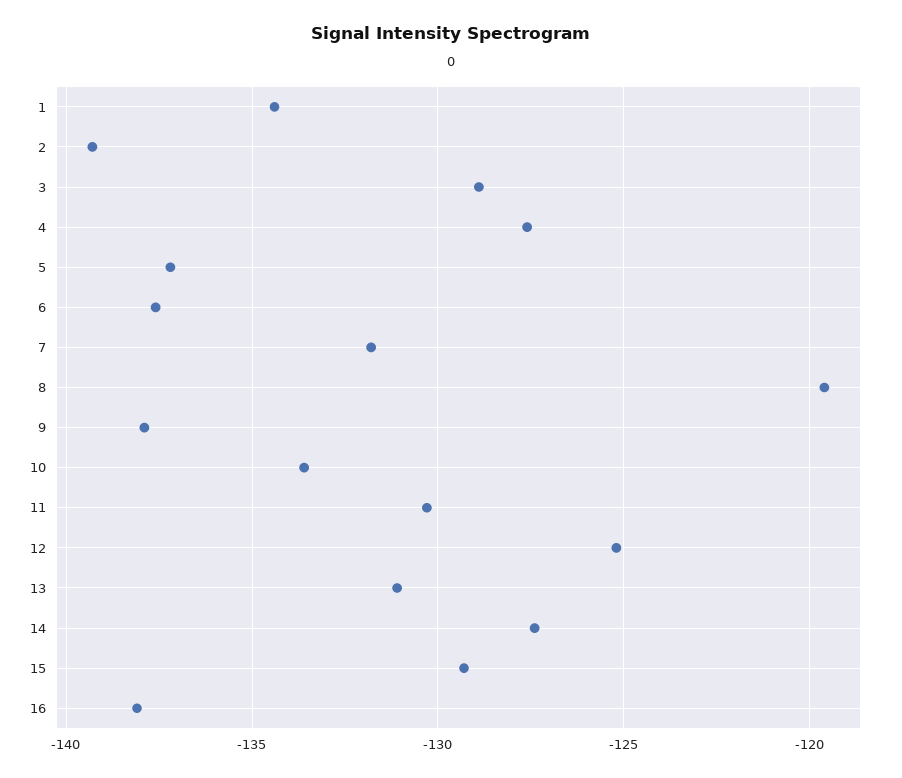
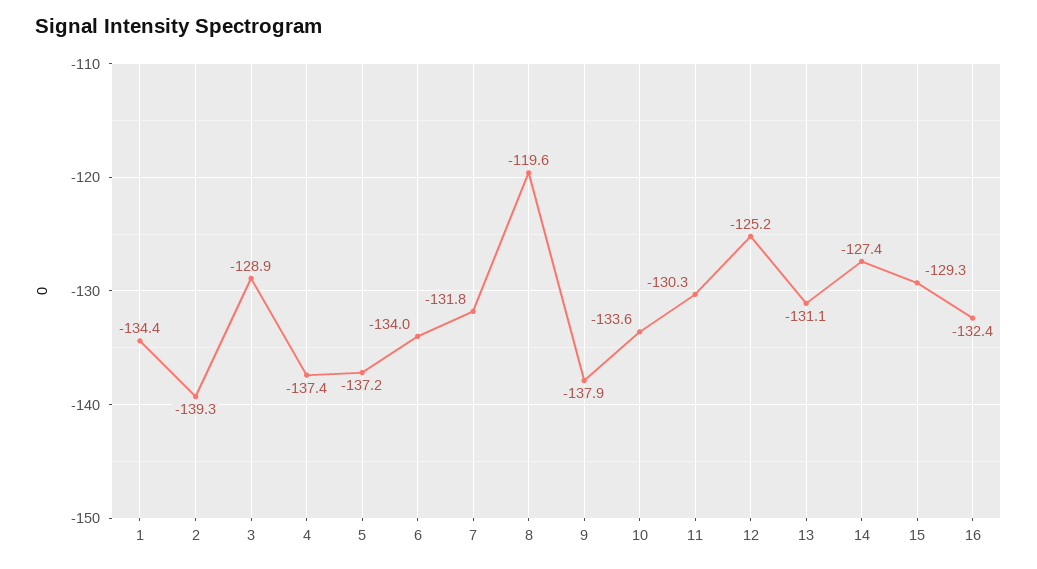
4: -127.5 -> -137.4
6: -137.5 -> -134
16: -138 -> -132.4

